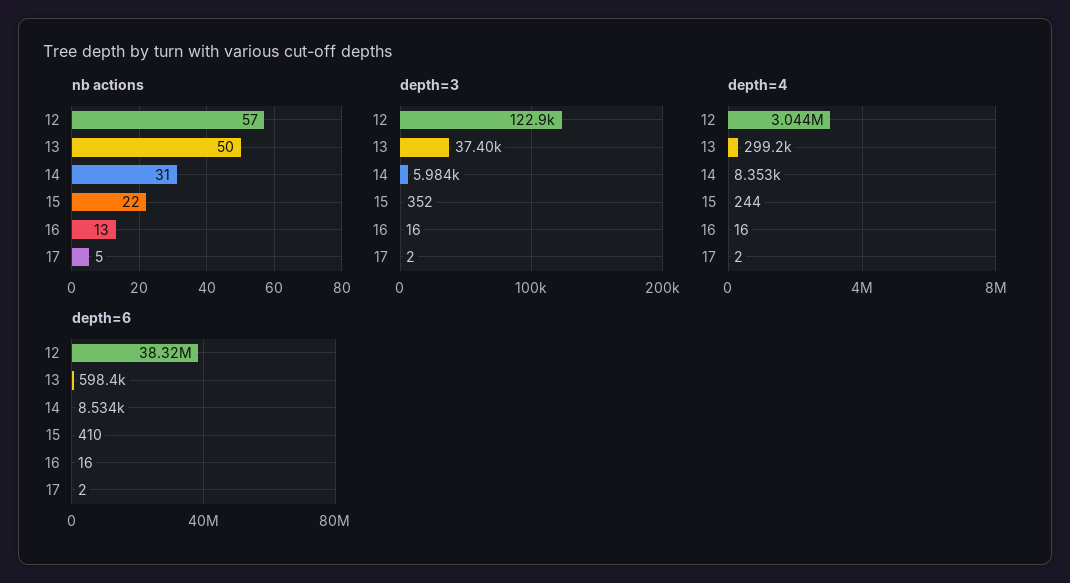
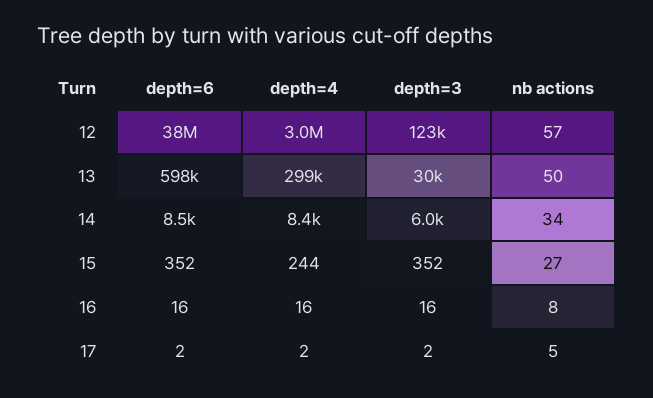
nb actions, 14: 31 -> 34
nb actions, 15: 22 -> 27
nb actions, 16: 13 -> 8
depth=3, 13: 37400 -> 30000
depth=6, 15: 410 -> 352

